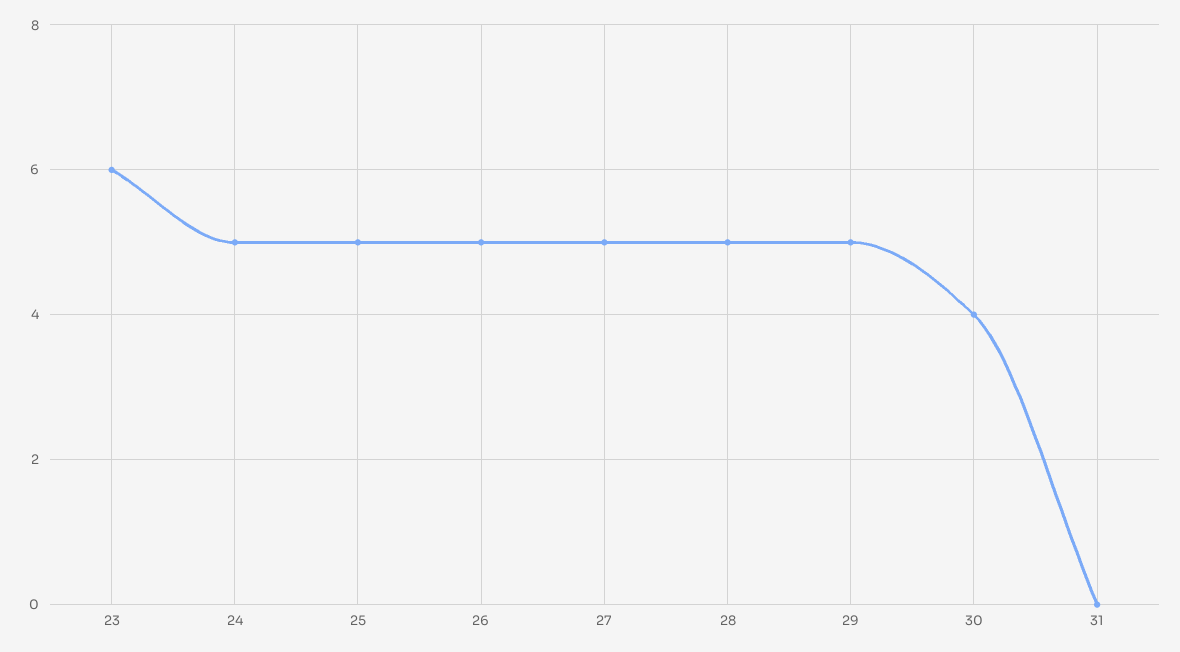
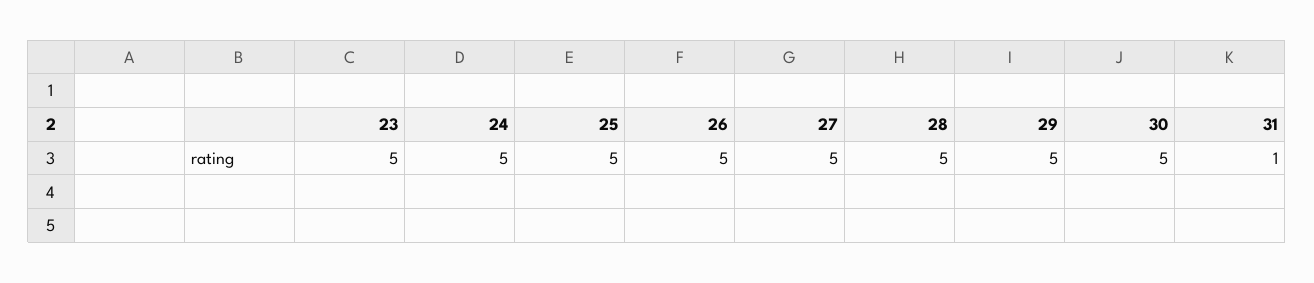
23: 6 -> 5
30: 4 -> 5
31: 0 -> 1

